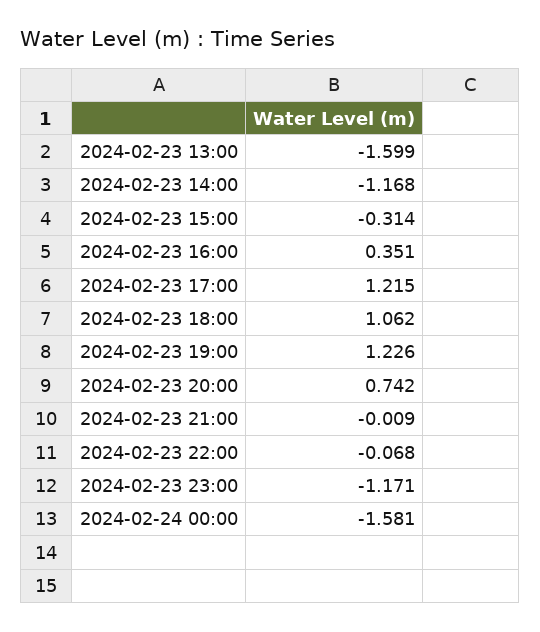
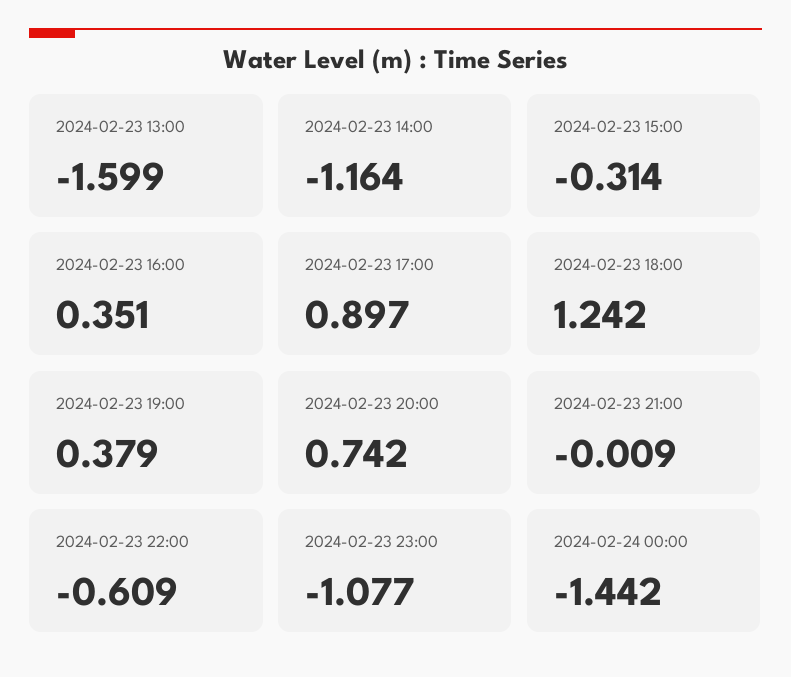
2024-02-23 14:00: -1.168 -> -1.164
2024-02-23 17:00: 1.215 -> 0.897
2024-02-23 18:00: 1.062 -> 1.242
2024-02-23 19:00: 1.226 -> 0.379
2024-02-23 22:00: -0.068 -> -0.609
2024-02-23 23:00: -1.171 -> -1.077
2024-02-24 00:00: -1.581 -> -1.442

